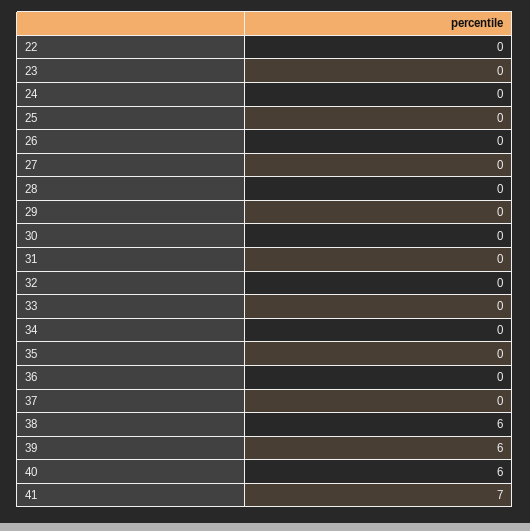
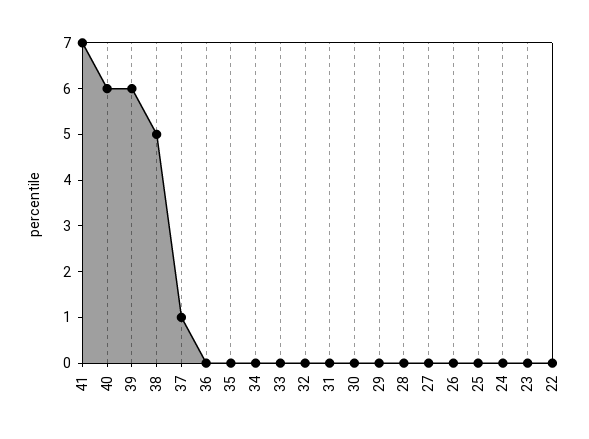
37: 0 -> 1
38: 6 -> 5

